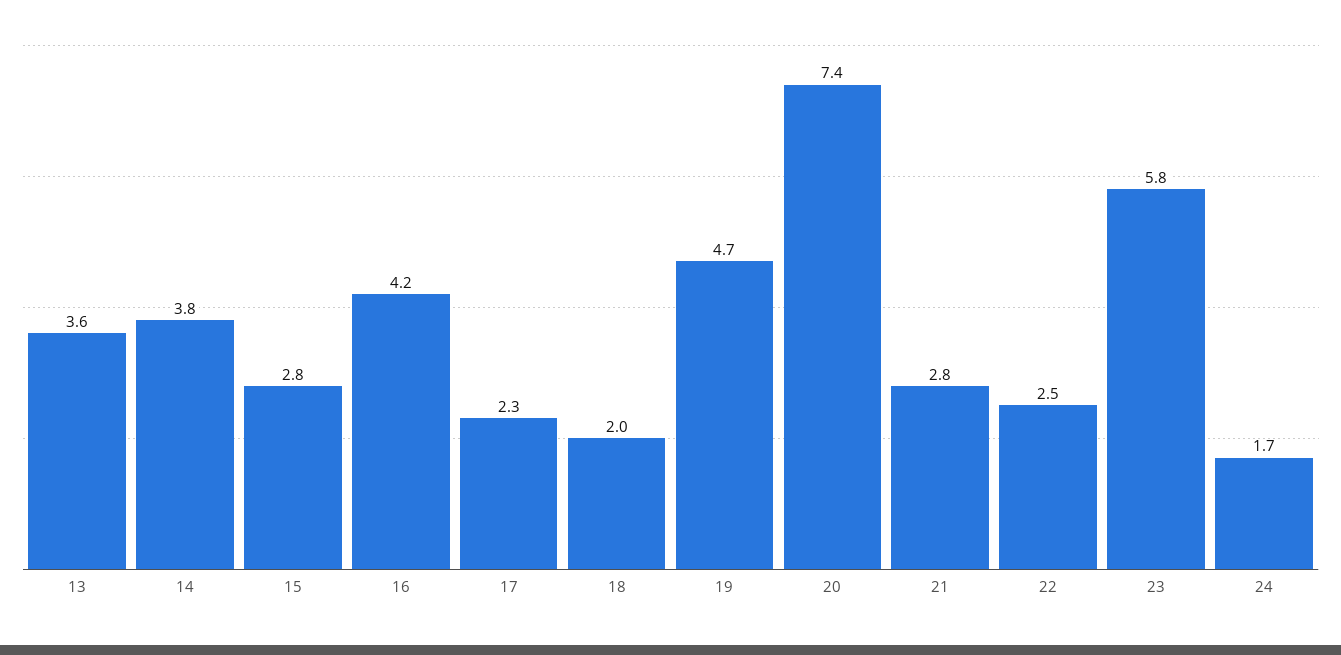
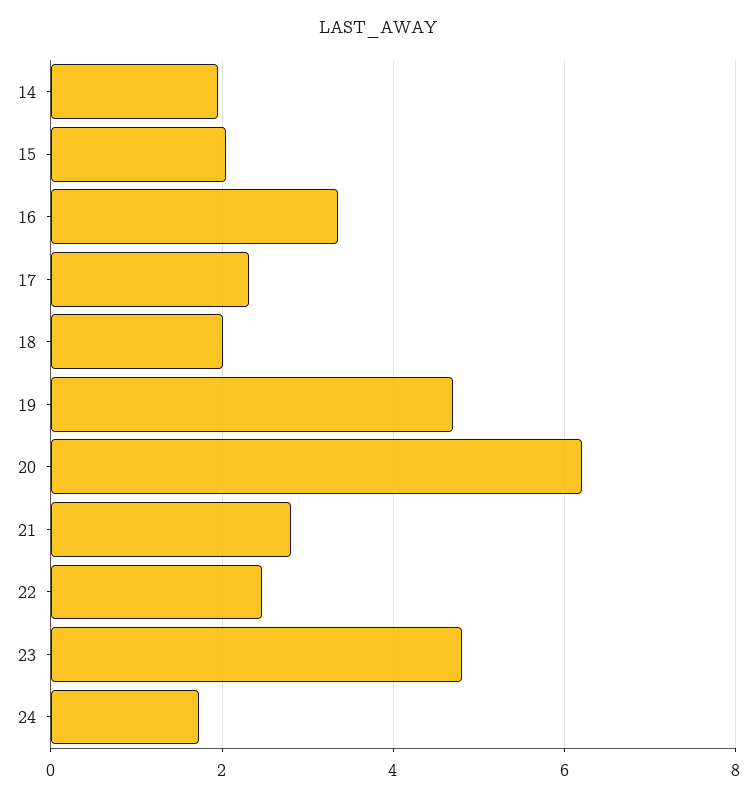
13: 3.6 -> none
14: 3.8 -> 2
15: 2.8 -> 2
16: 4.2 -> 3.4
20: 7.4 -> 6.2
23: 5.8 -> 4.8

